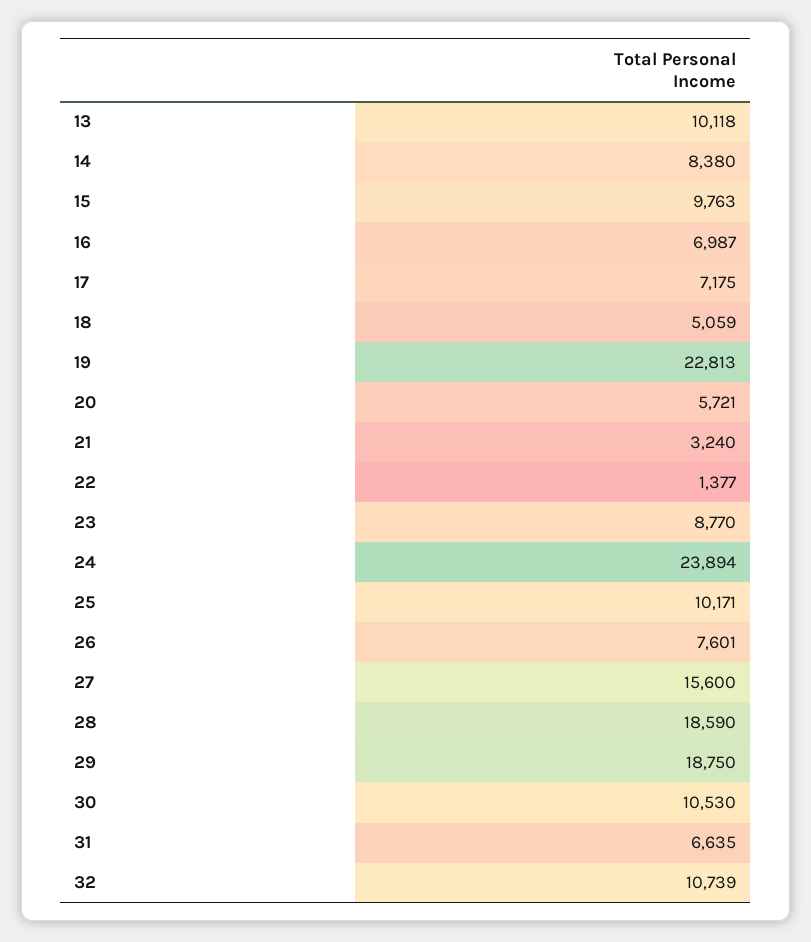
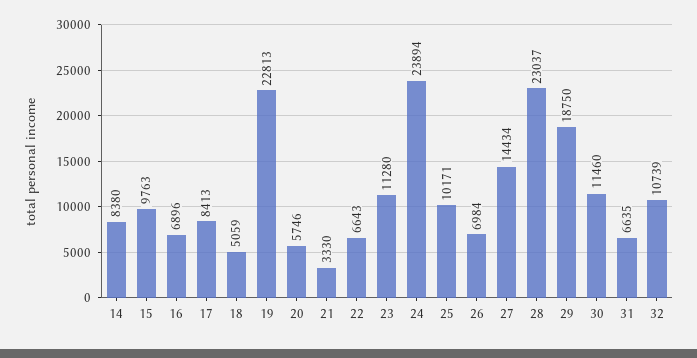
13: 10118 -> none
16: 6987 -> 6896
17: 7175 -> 8413
20: 5721 -> 5746
21: 3240 -> 3330
22: 1377 -> 6643
23: 8770 -> 11280
26: 7601 -> 6984
27: 15600 -> 14434
28: 18590 -> 23037
30: 10530 -> 11460

